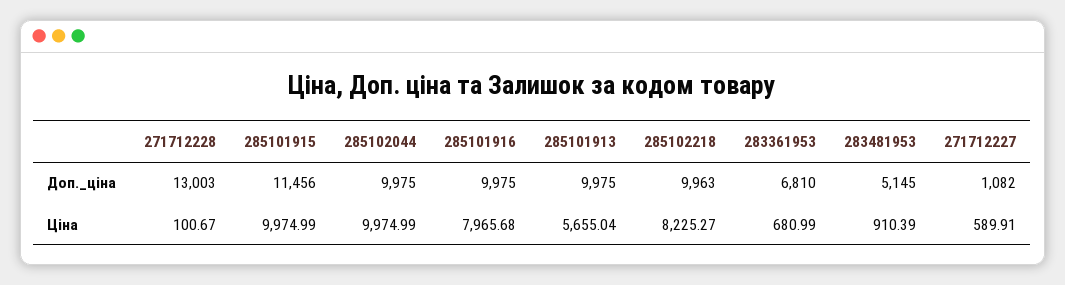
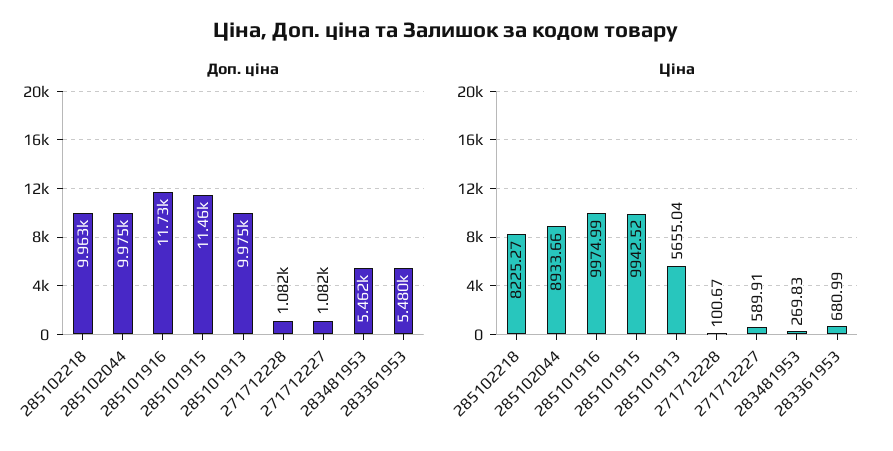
Доп._ціна, 271712228: 13003 -> 1082
Доп._ціна, 285101916: 9975 -> 11730
Доп._ціна, 283361953: 6810 -> 5480
Доп._ціна, 283481953: 5145 -> 5462
Ціна, 285101915: 9974.99 -> 9942.52
Ціна, 285102044: 9974.99 -> 8933.66
Ціна, 285101916: 7965.68 -> 9974.99
Ціна, 283481953: 910.39 -> 269.83

